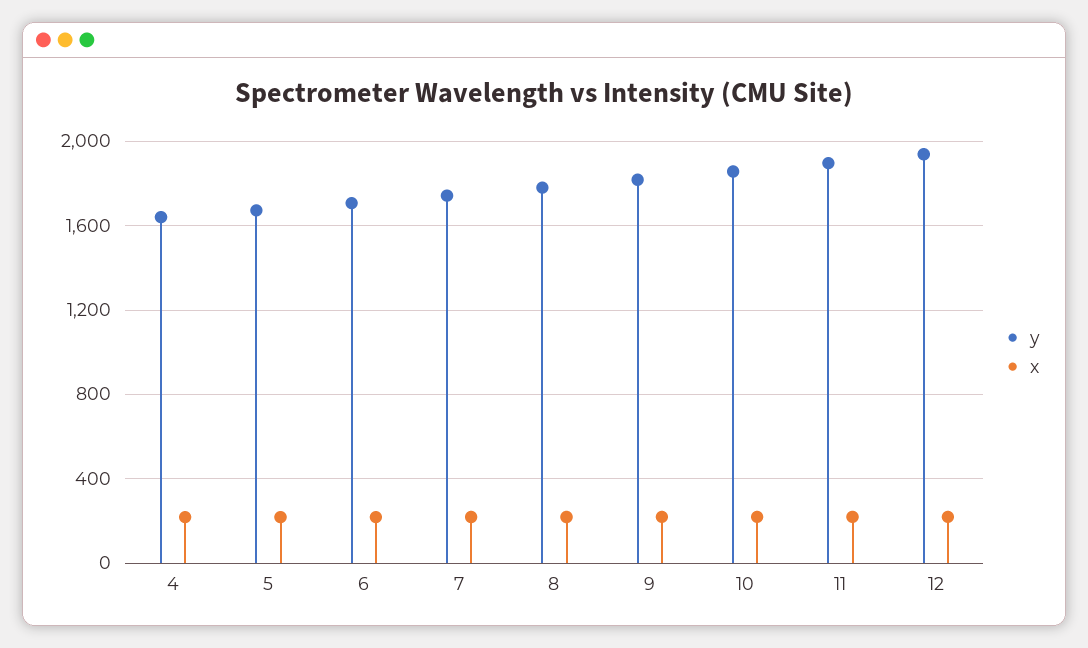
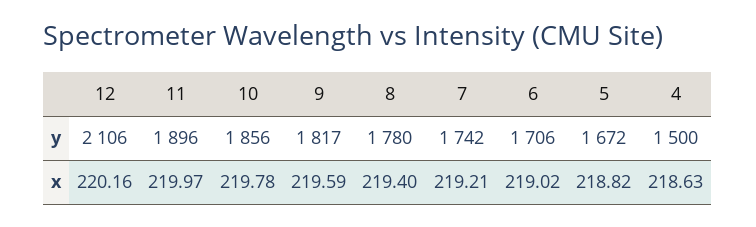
y, 4: 1650 -> 1500
y, 12: 1950 -> 2106

